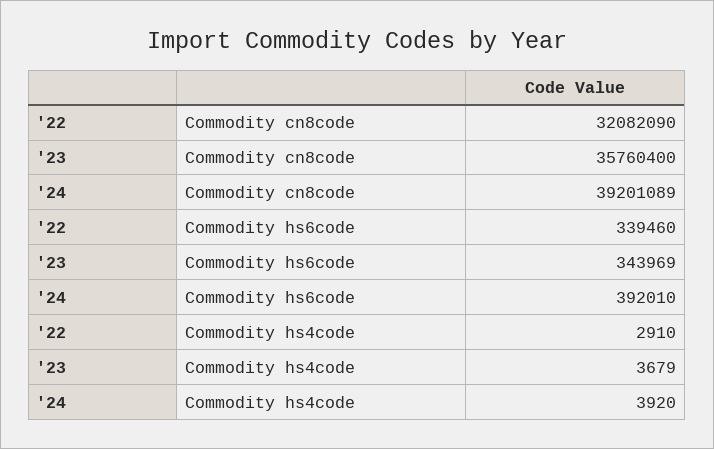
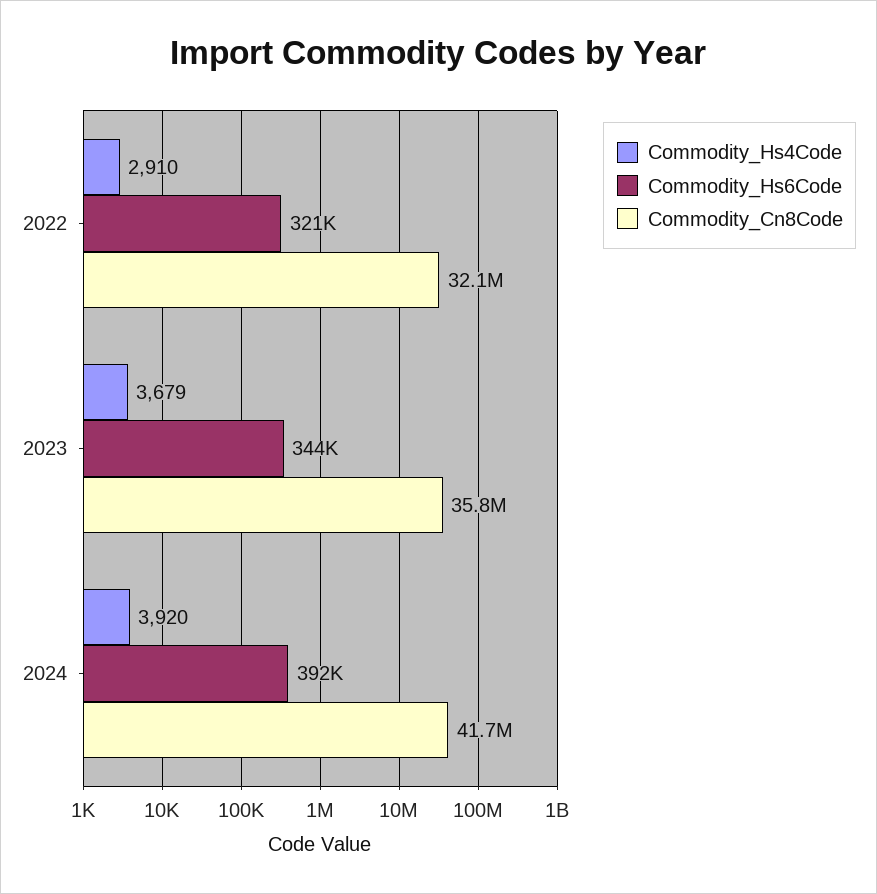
Commodity cn8code, '24: 39201089 -> 41700000
Commodity hs6code, '22: 339460 -> 321000

